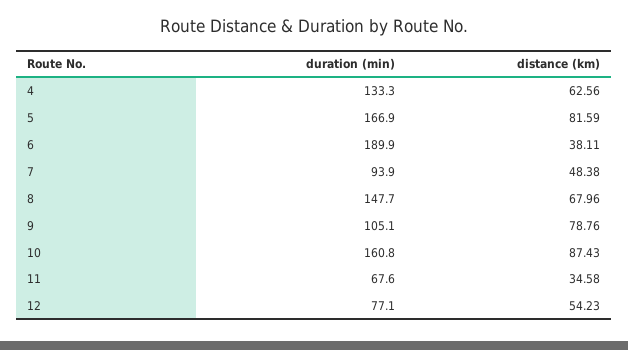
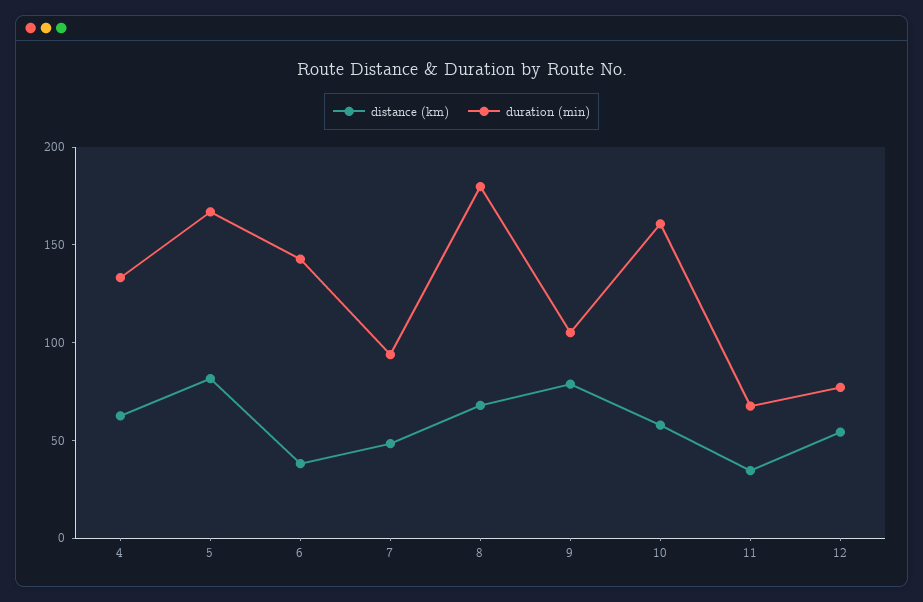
duration (min), 6: 189.9 -> 140
duration (min), 8: 147.7 -> 180
distance (km), 10: 87.43 -> 60

